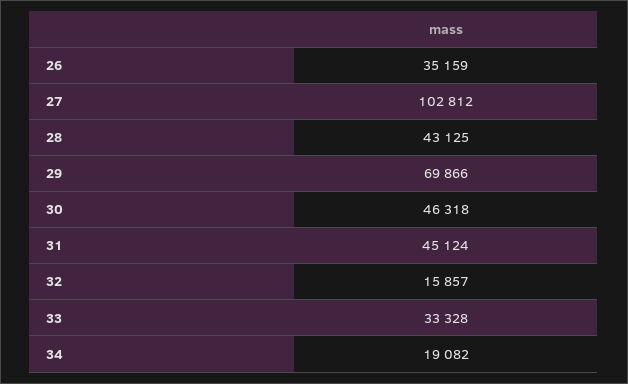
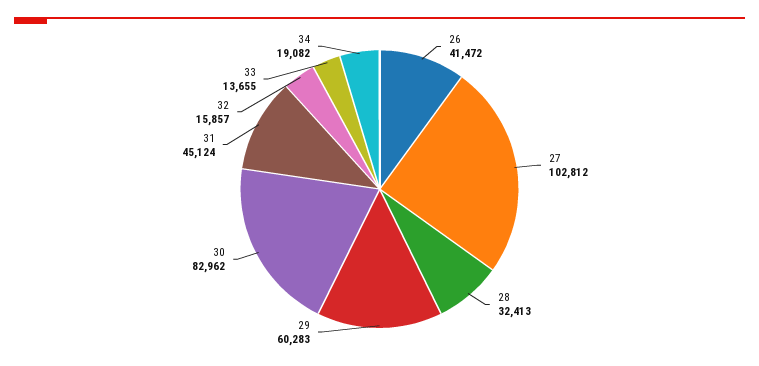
26: 35159 -> 41472
28: 43125 -> 32413
29: 69866 -> 60283
30: 46318 -> 82962
33: 33328 -> 13655

